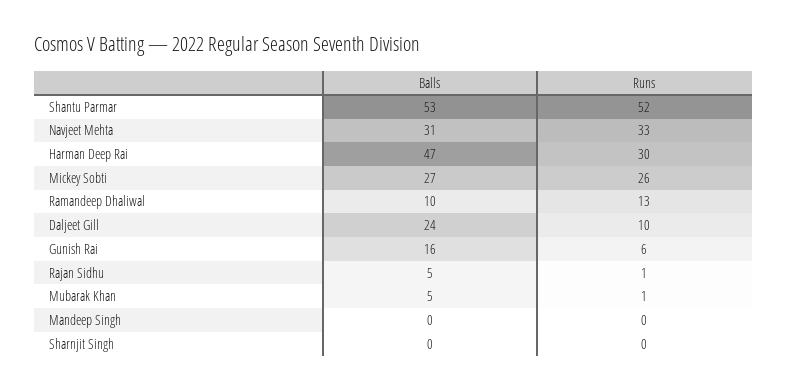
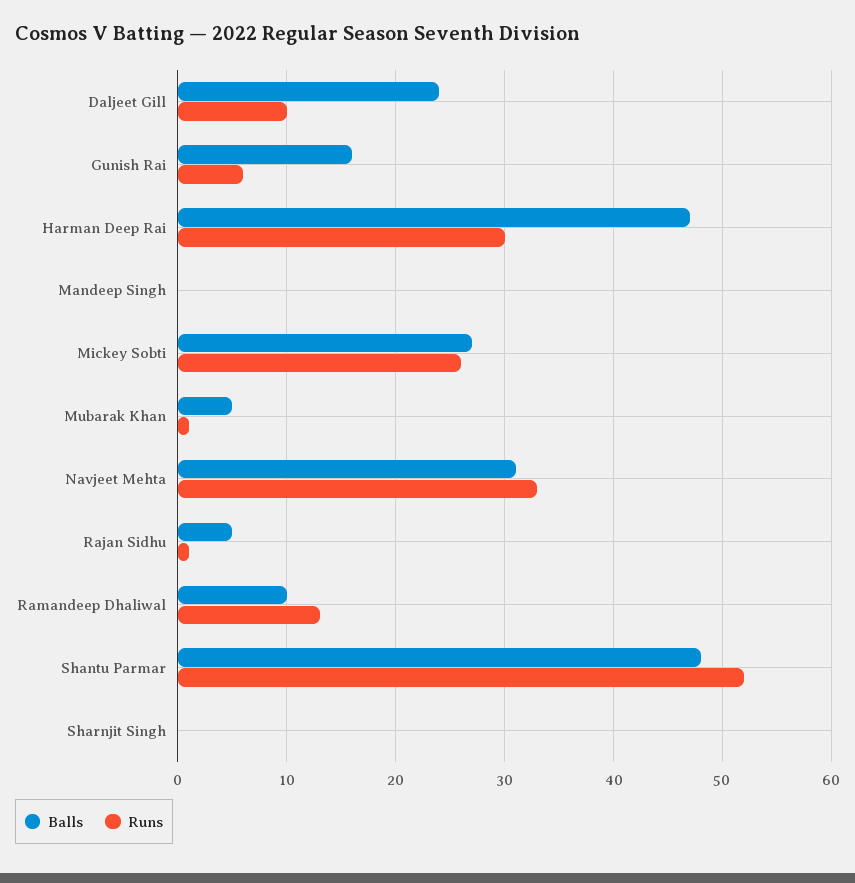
Balls, Shantu Parmar: 53 -> 48

